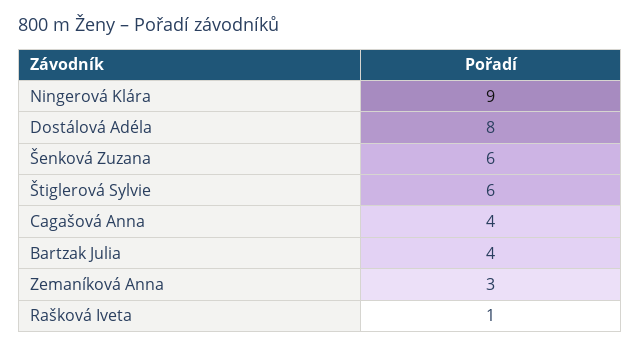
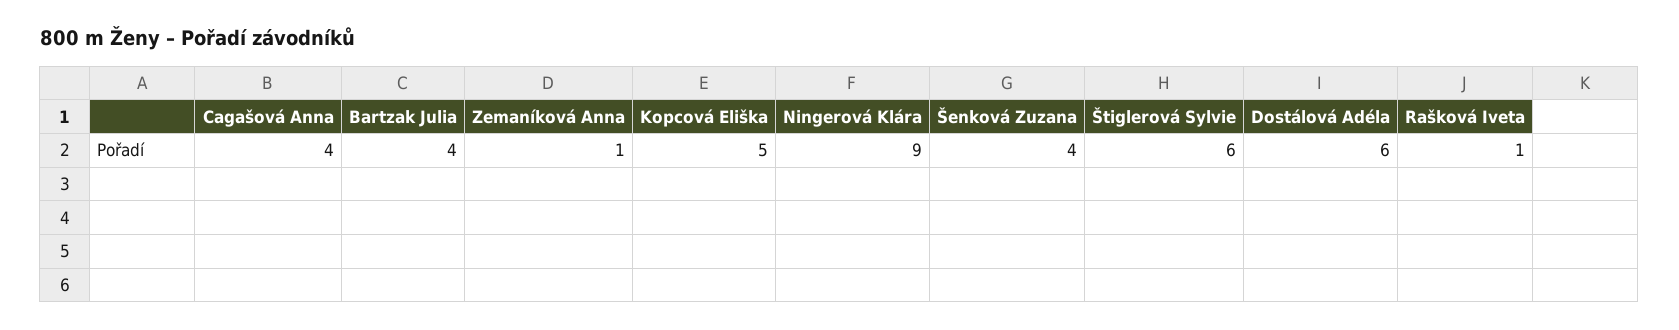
Dostálová Adéla: 8 -> 6
Šenková Zuzana: 6 -> 4
Zemaníková Anna: 3 -> 1
Kopcová Eliška: none -> 5

